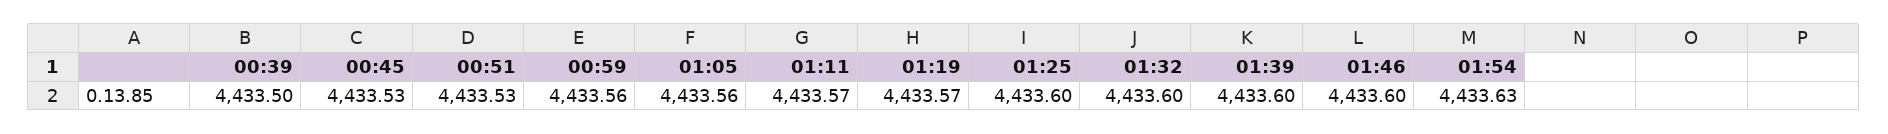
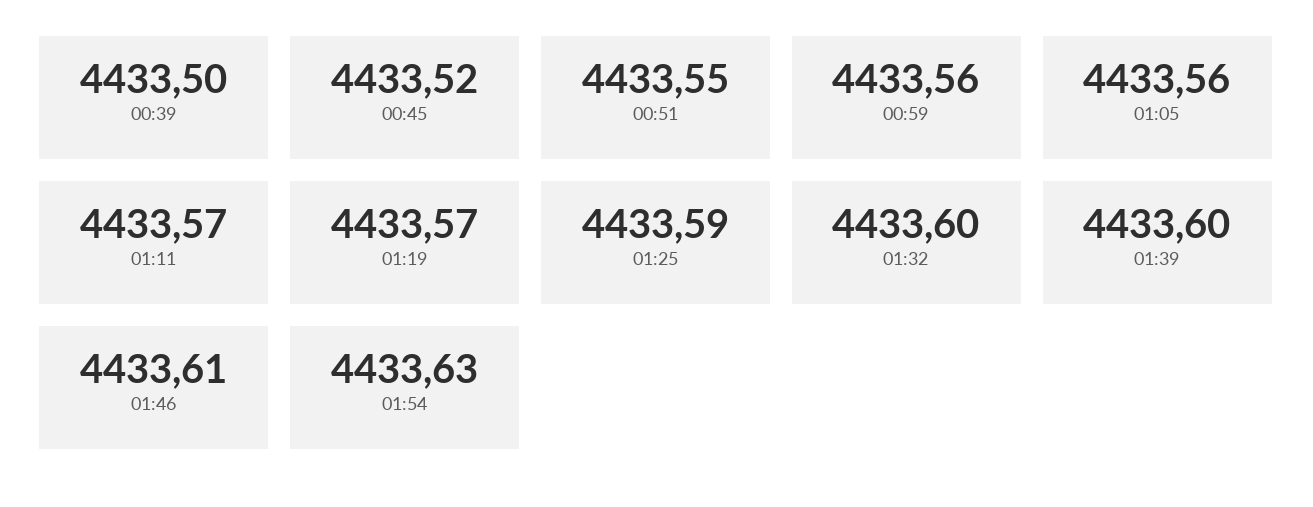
00:45: 4433.53 -> 4433.52
00:51: 4433.53 -> 4433.55
01:25: 4433.6 -> 4433.59
01:46: 4433.6 -> 4433.61

